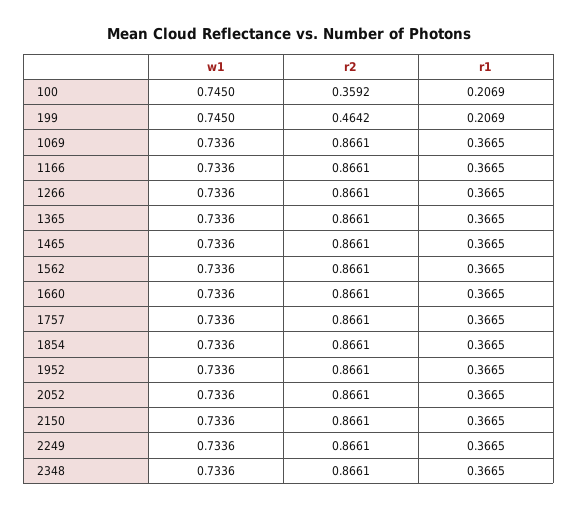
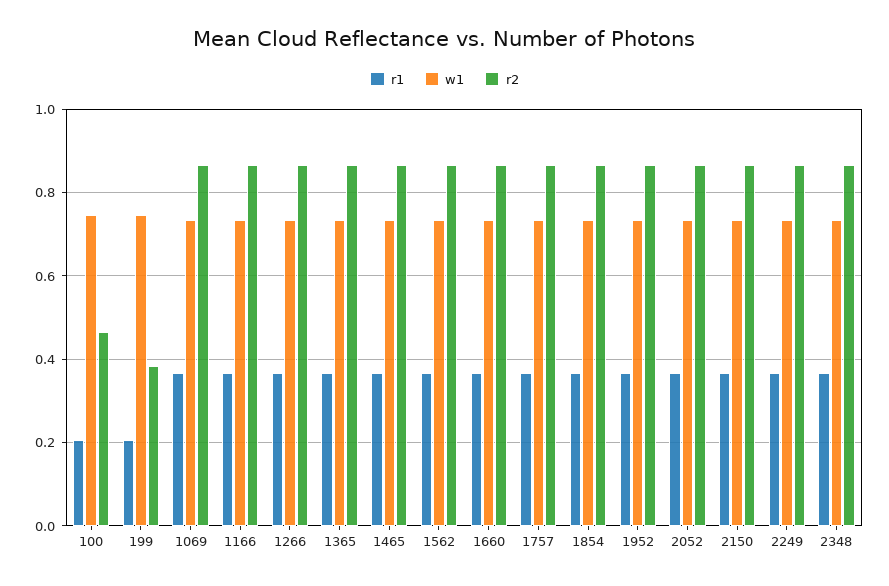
r2, 100: 0.3592 -> 0.46
r2, 199: 0.4642 -> 0.38

